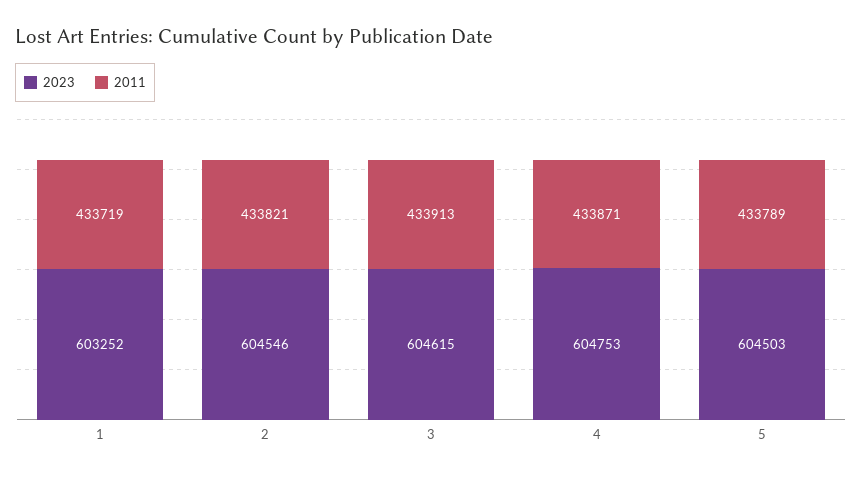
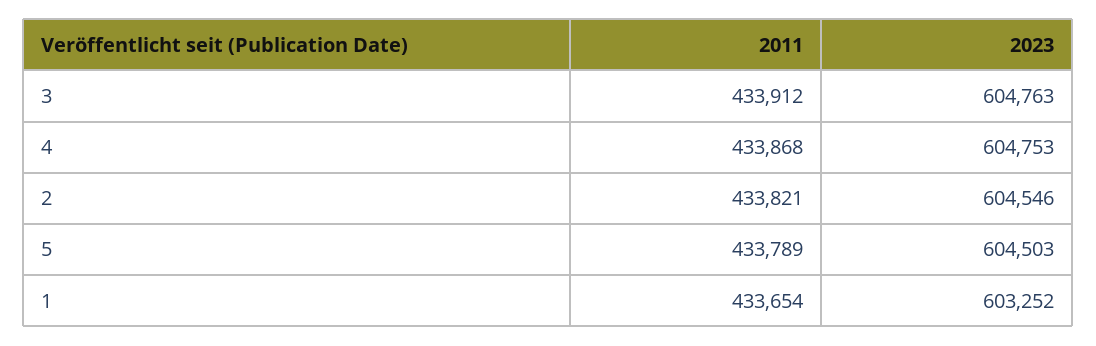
2011, 1: 433719 -> 433654
2023, 3: 604615 -> 604763
2011, 3: 433913 -> 433912
2011, 4: 433871 -> 433868

